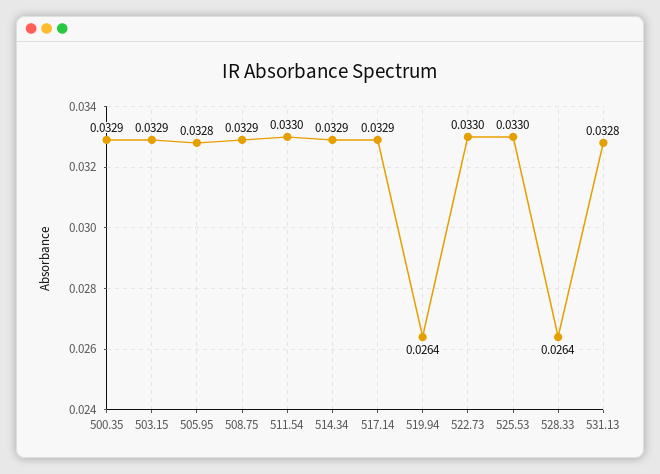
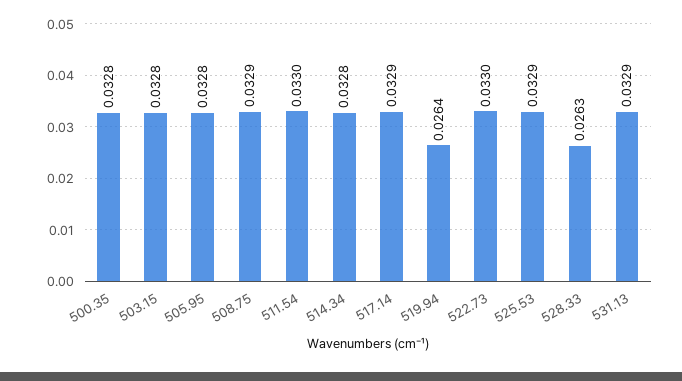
500.35: 0.0329 -> 0.0328
503.15: 0.0329 -> 0.0328
514.34: 0.0329 -> 0.0328
525.53: 0.033 -> 0.0329
528.33: 0.0264 -> 0.0263
531.13: 0.0328 -> 0.0329

